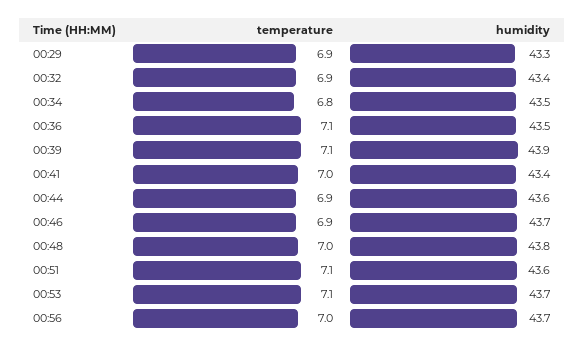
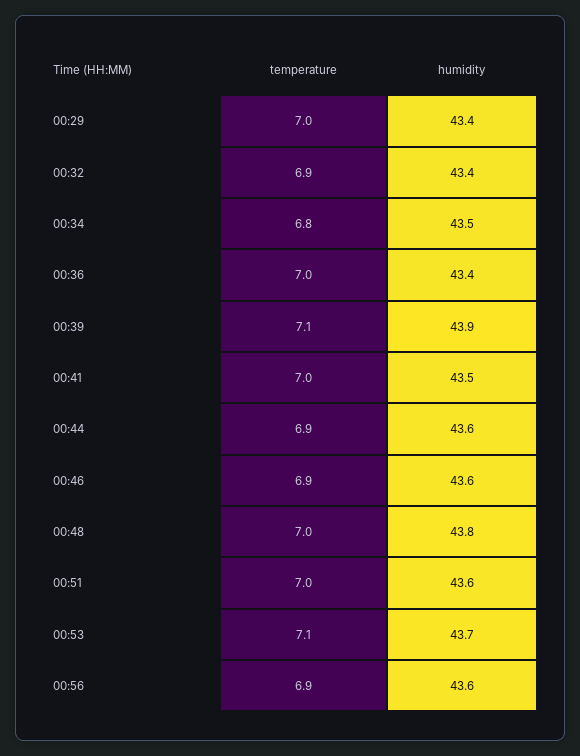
temperature, 00:29: 6.9 -> 7
humidity, 00:29: 43.3 -> 43.4
temperature, 00:36: 7.1 -> 7
humidity, 00:36: 43.5 -> 43.4
humidity, 00:41: 43.4 -> 43.5
humidity, 00:46: 43.7 -> 43.6
temperature, 00:51: 7.1 -> 7
temperature, 00:56: 7 -> 6.9
humidity, 00:56: 43.7 -> 43.6

